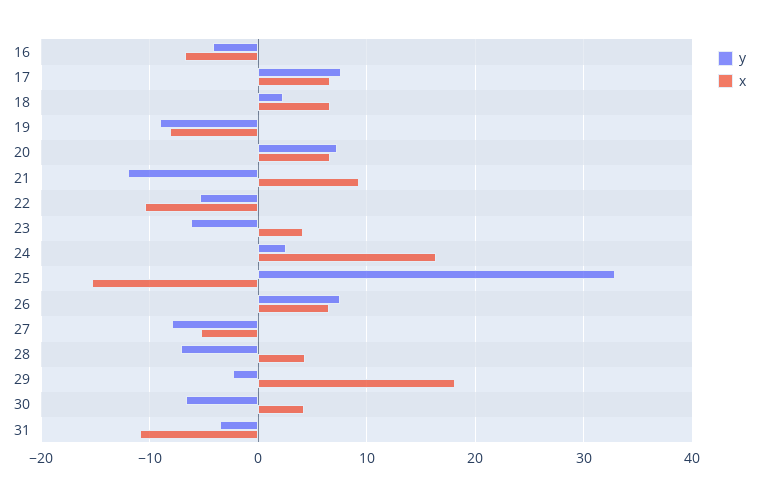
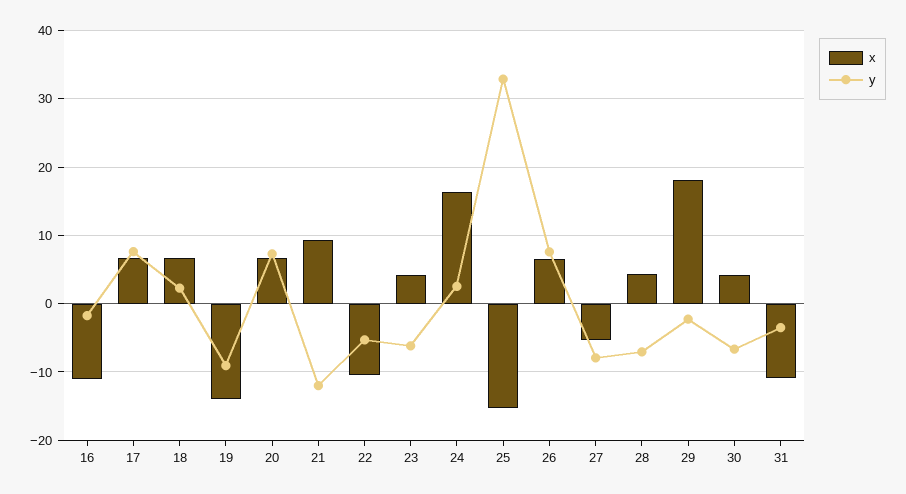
y, 16: -4 -> -2
x, 16: -7 -> -11
x, 19: -8 -> -14

